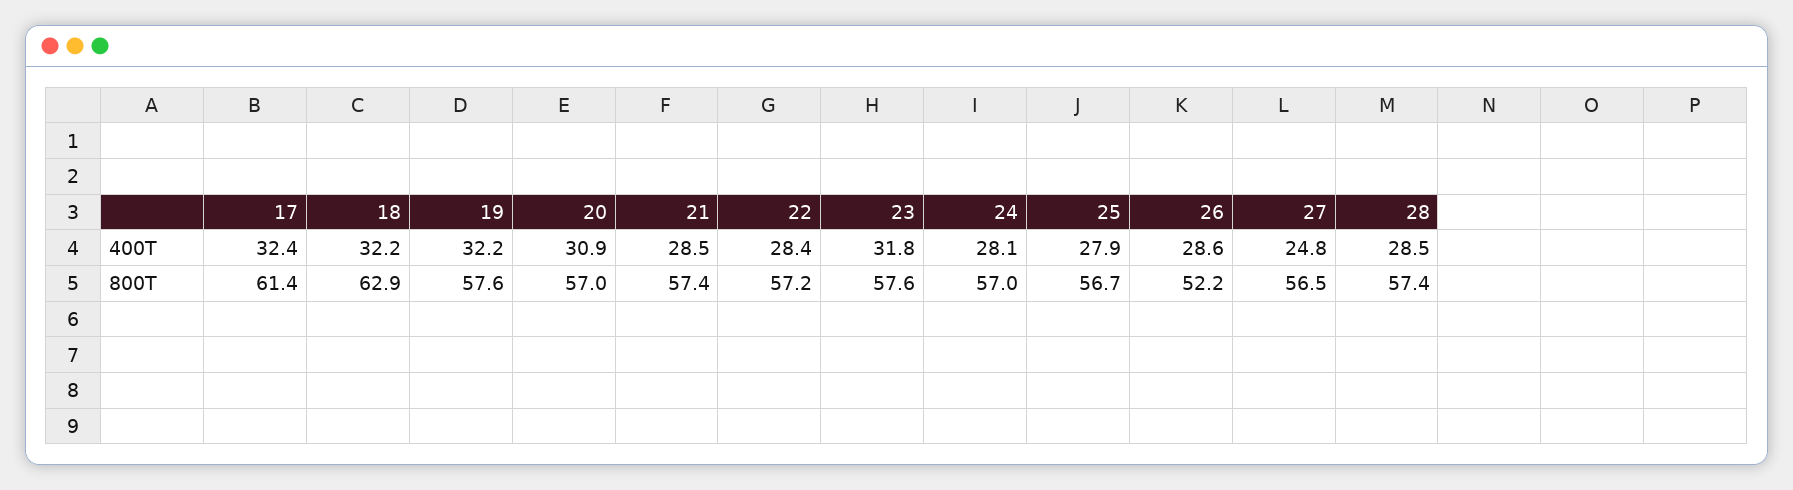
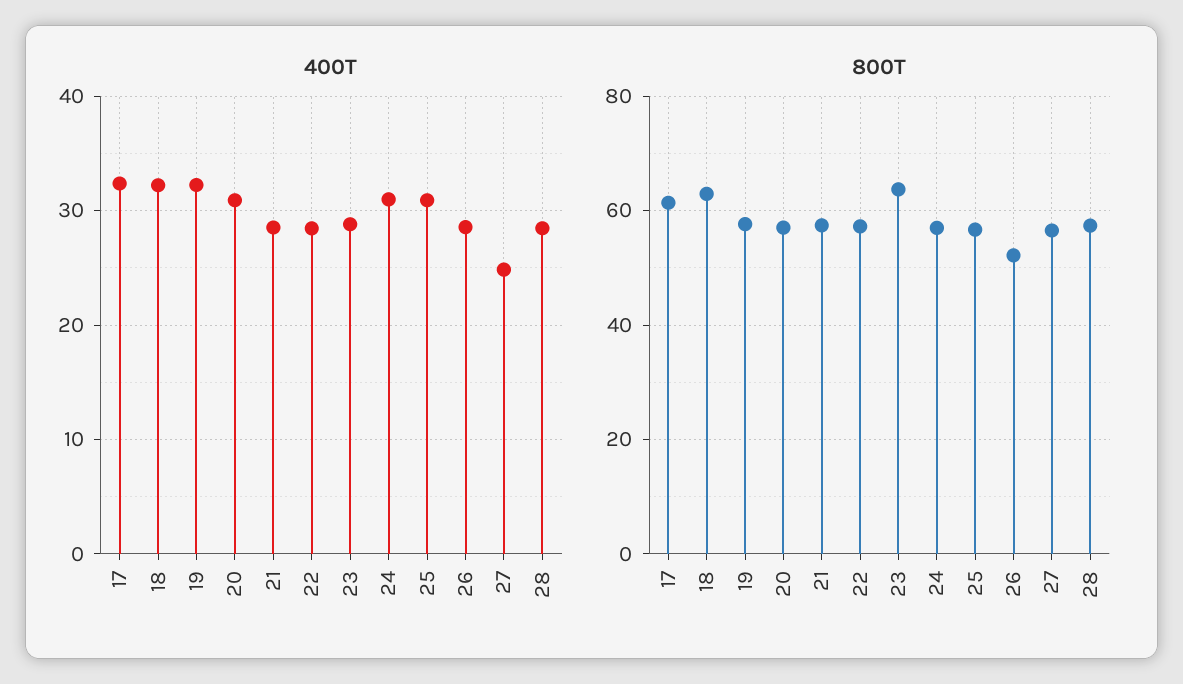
400T, 23: 31.8 -> 29
400T, 24: 28.1 -> 31
400T, 25: 27.9 -> 31
800T, 23: 57.6 -> 64

